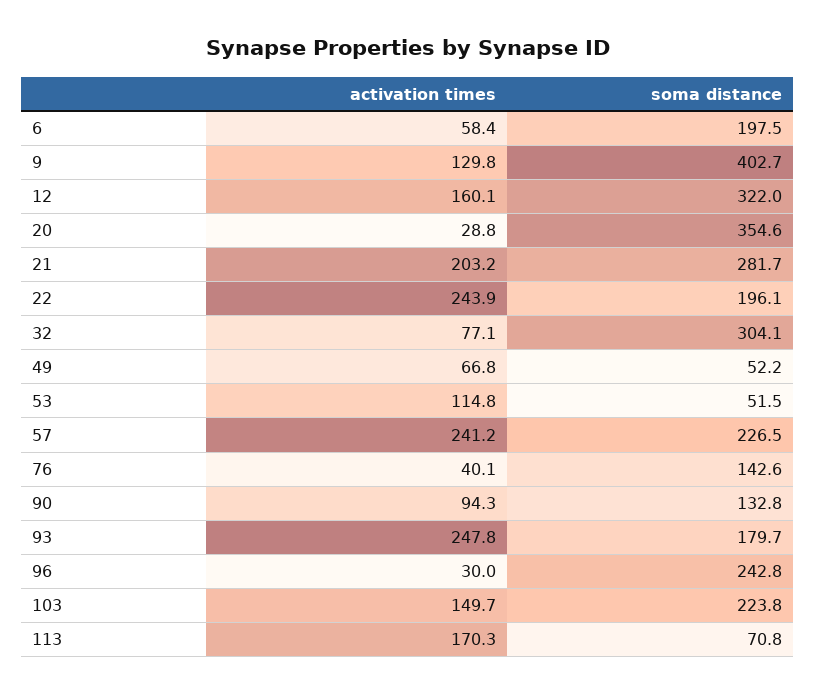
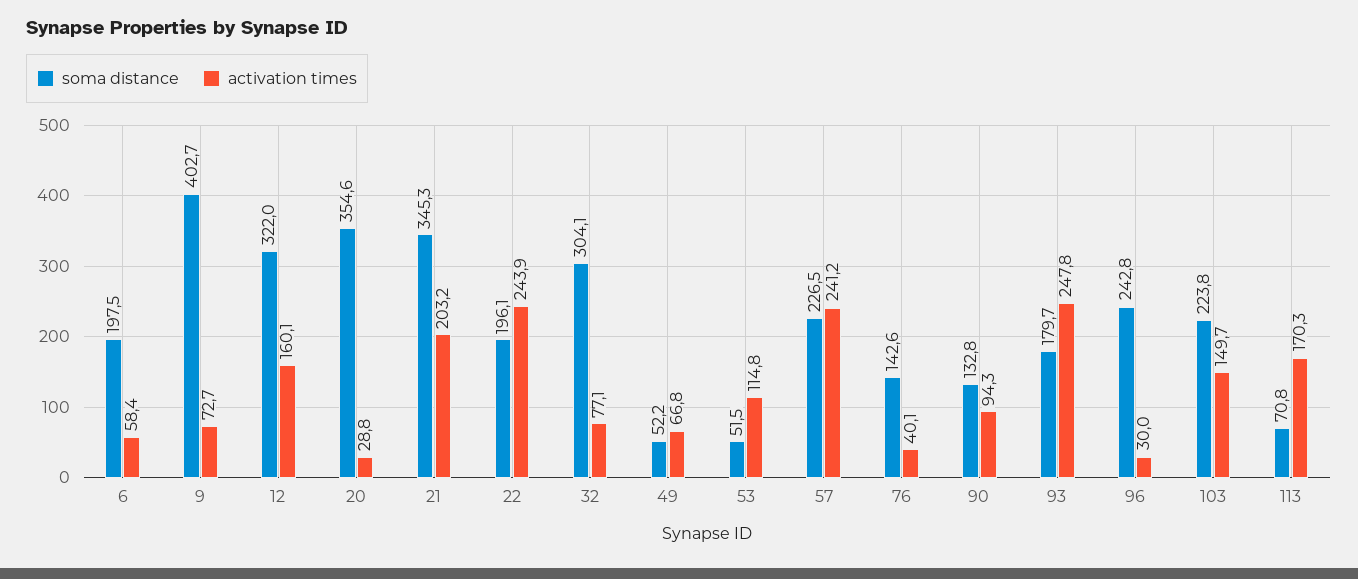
activation times, 9: 129.8 -> 72.7
soma distance, 21: 281.7 -> 345.3

